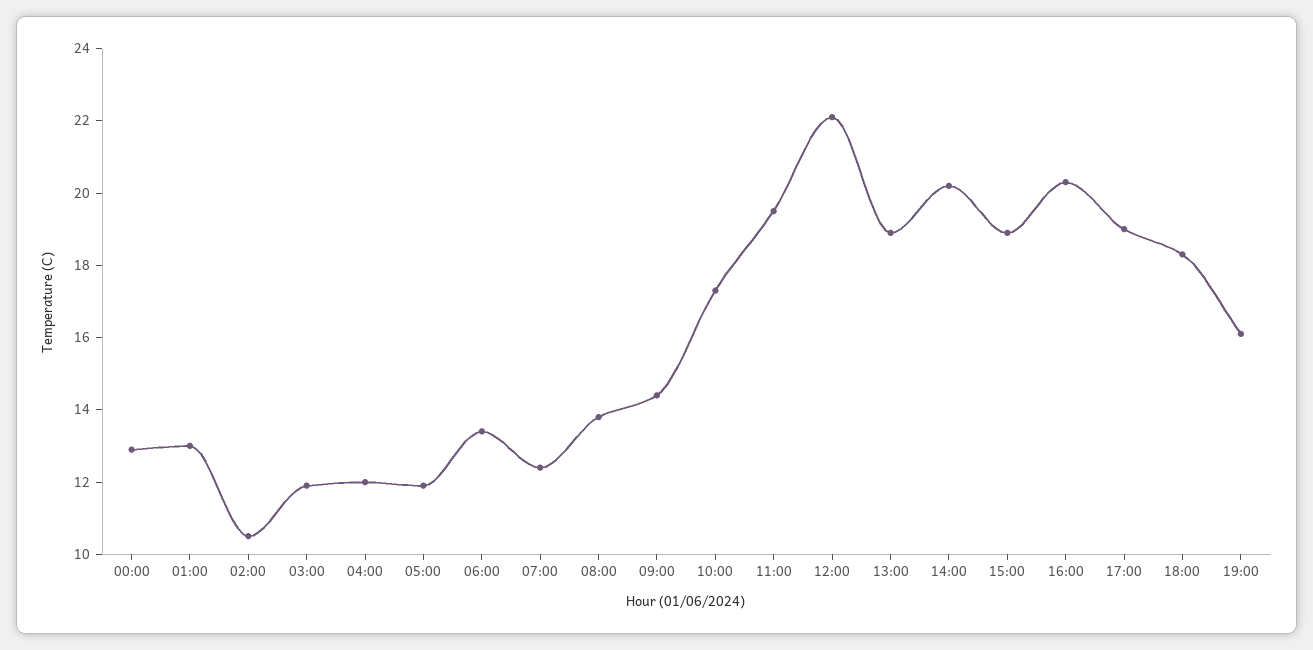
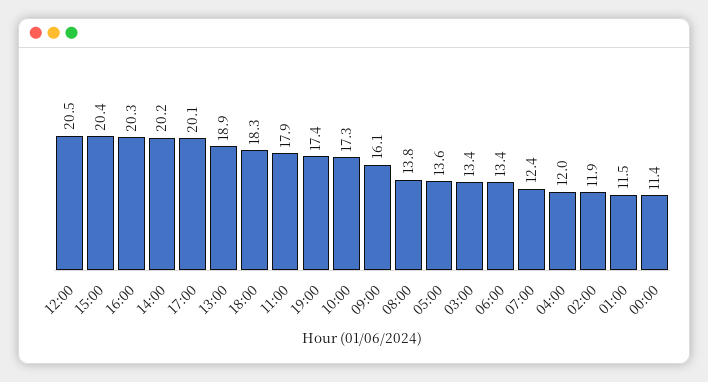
00:00: 13 -> 11.4
01:00: 13 -> 11.5
02:00: 10.5 -> 11.9
03:00: 12 -> 13.4
05:00: 12 -> 13.6
09:00: 14.5 -> 16.1
11:00: 19.5 -> 17.9
12:00: 22 -> 20.5
15:00: 19 -> 20.4
17:00: 19 -> 20.1
19:00: 16 -> 17.4

